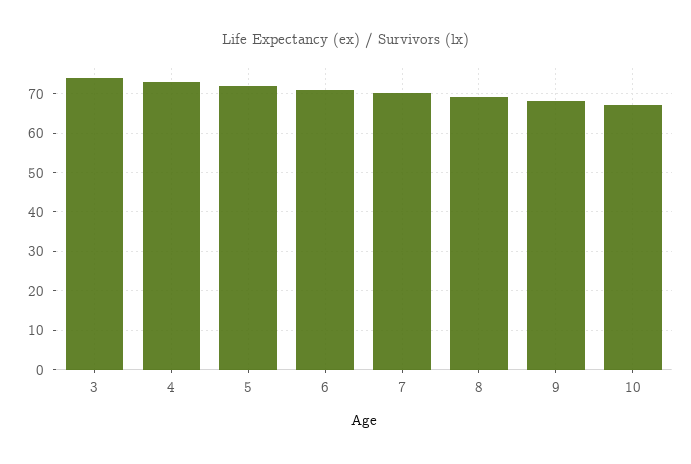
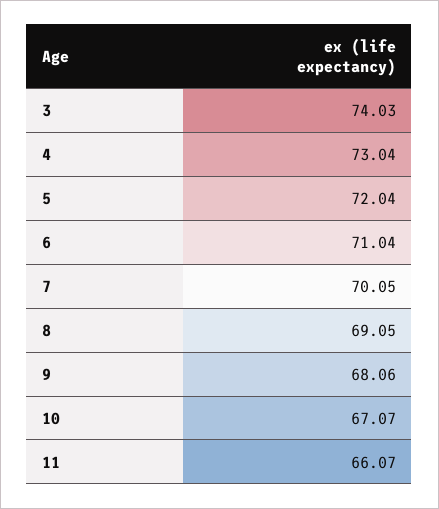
11: none -> 66.07

